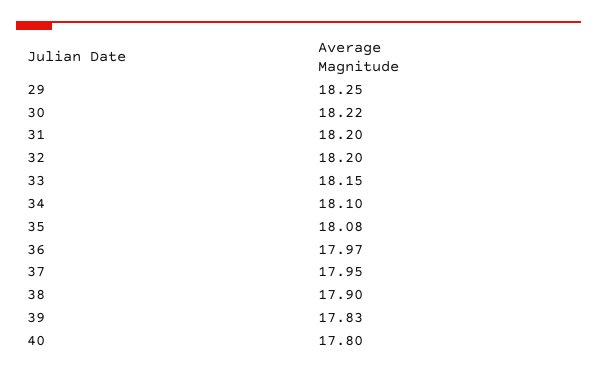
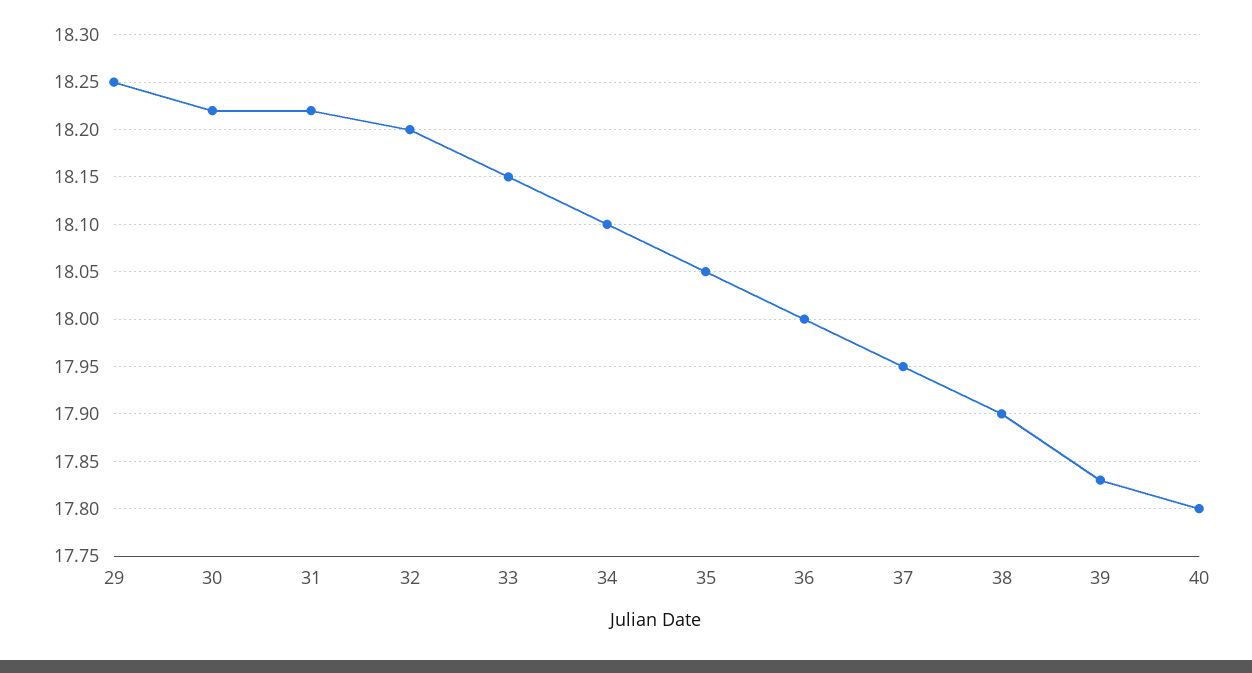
31: 18.2 -> 18.22
35: 18.08 -> 18.05
36: 17.97 -> 18

